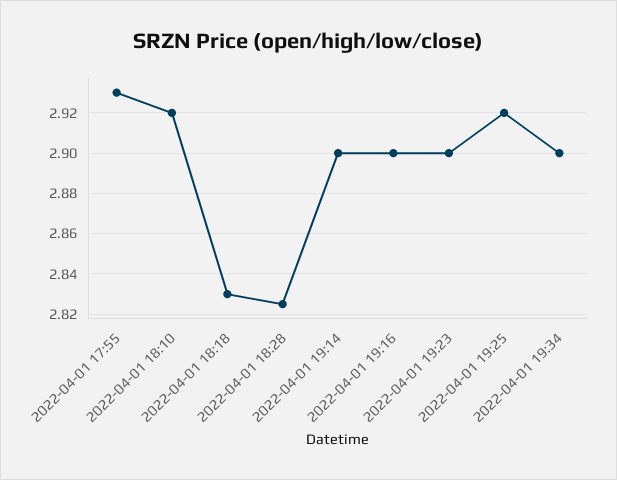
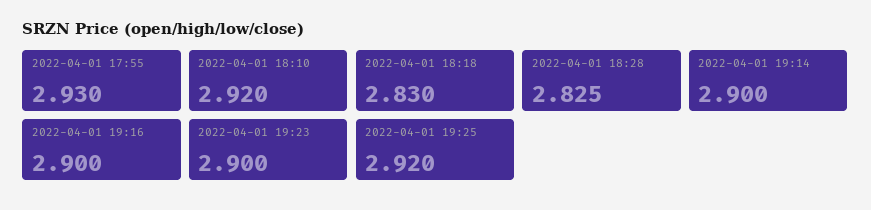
2022-04-01 19:34: 2.9 -> none

